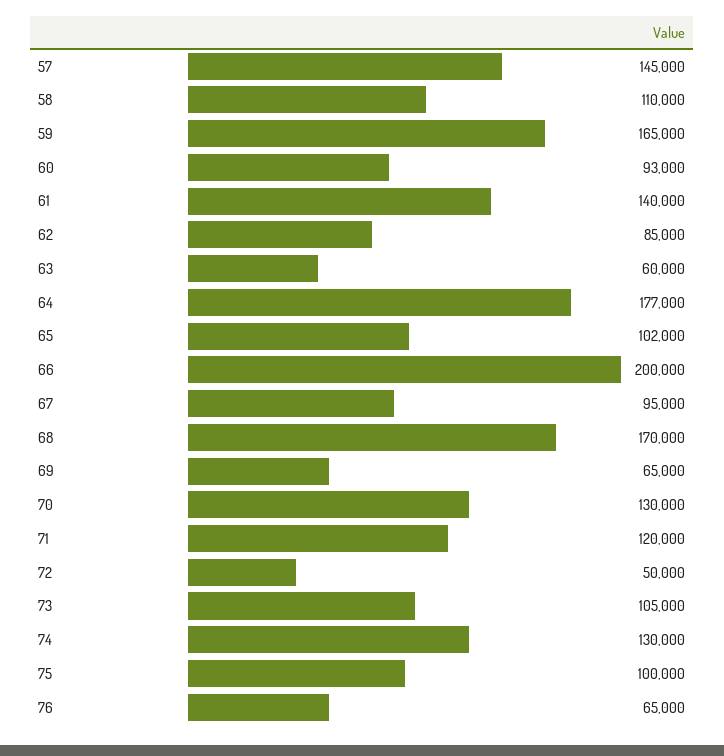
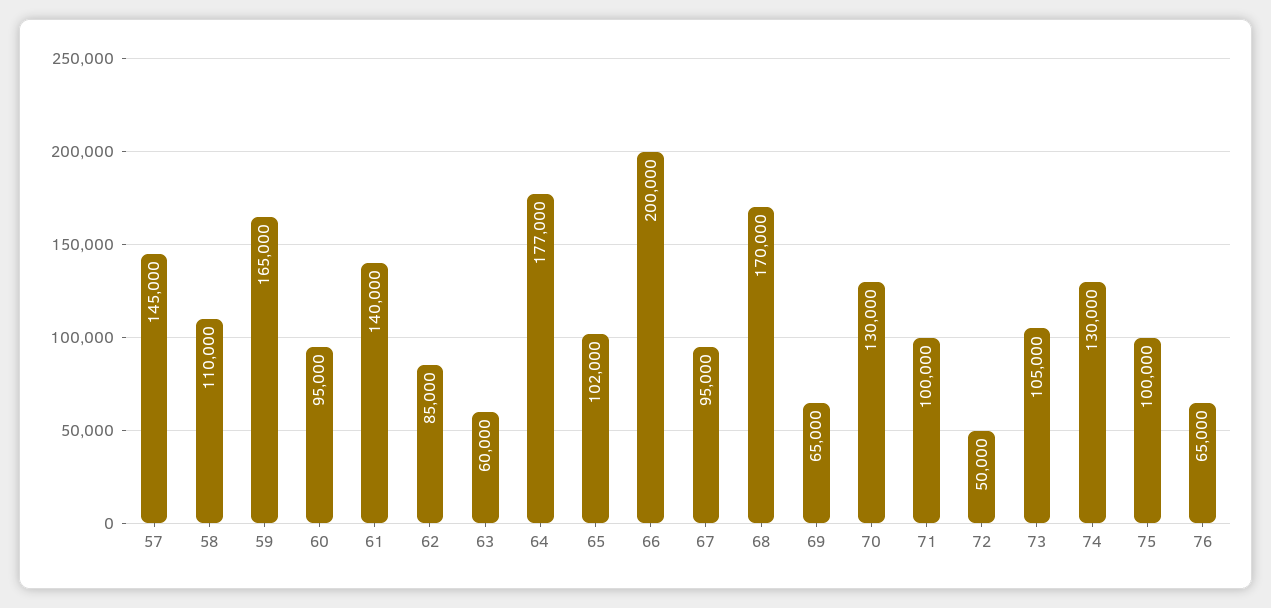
60: 93000 -> 95000
71: 120000 -> 100000

